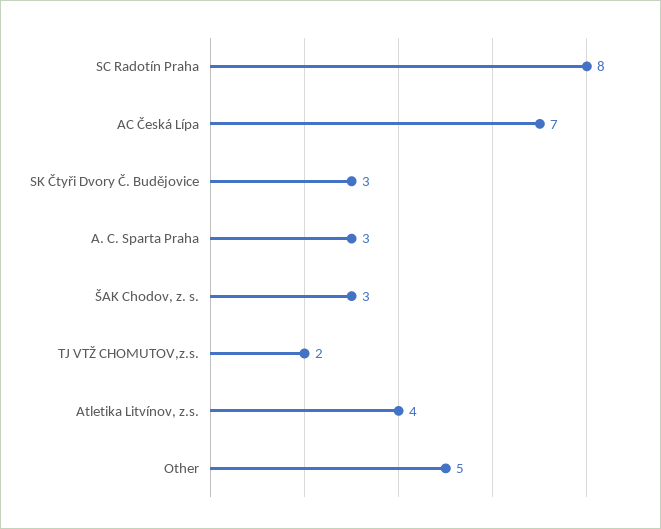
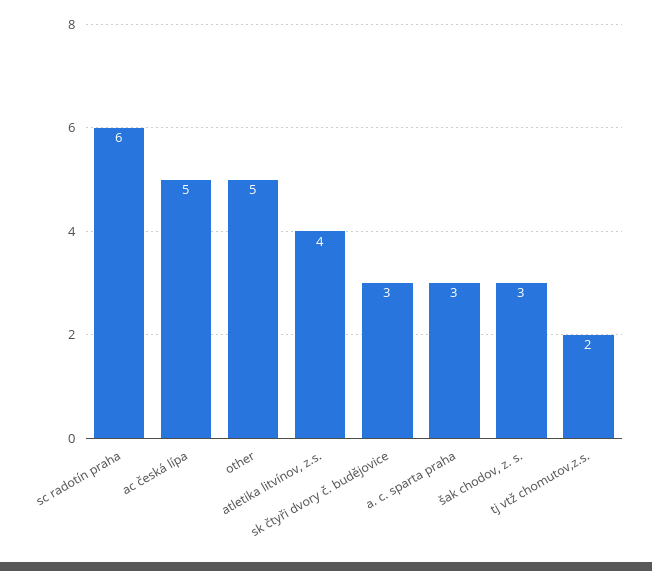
SC Radotín Praha: 8 -> 6
AC Česká Lípa: 7 -> 5

